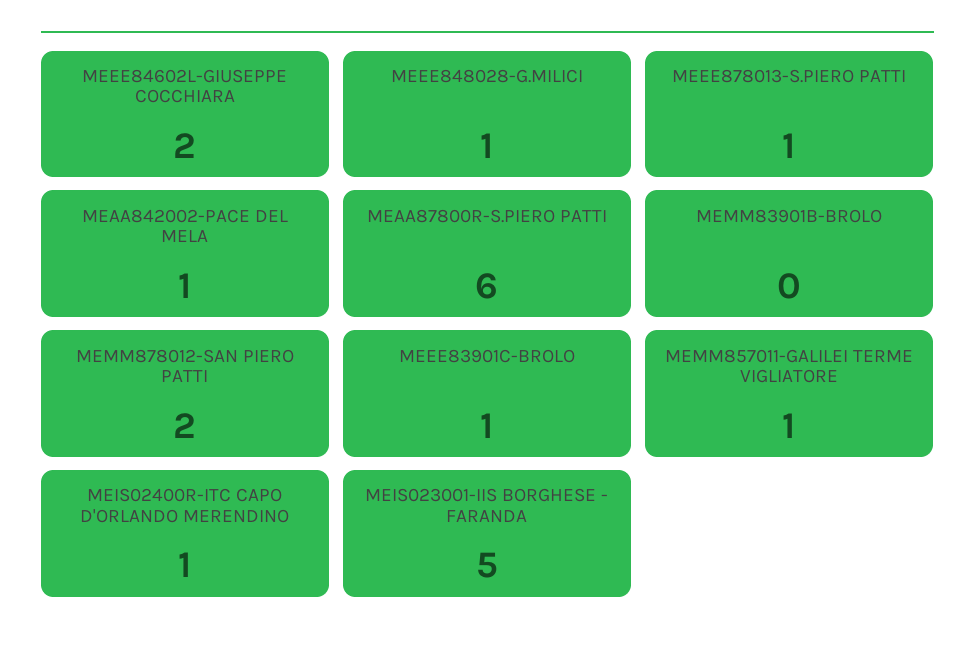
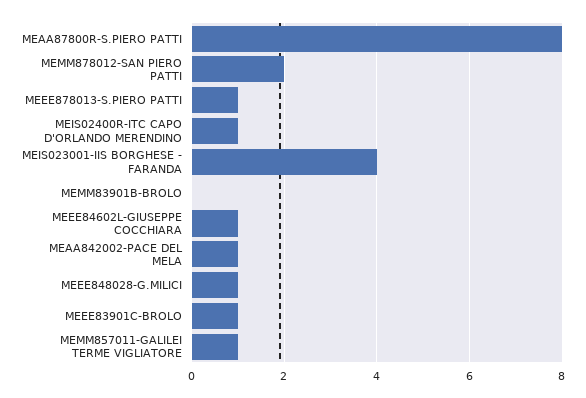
MEEE84602L-GIUSEPPE COCCHIARA: 2 -> 1
MEAA87800R-S.PIERO PATTI: 6 -> 8
MEIS023001-IIS BORGHESE - FARANDA: 5 -> 4

